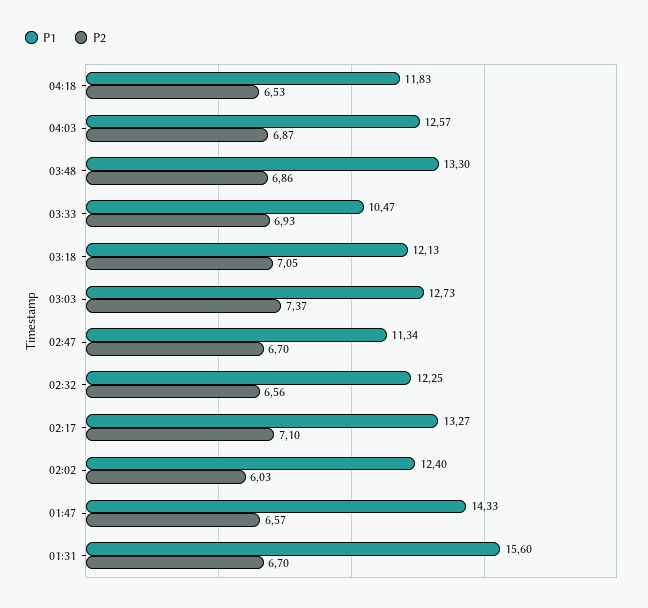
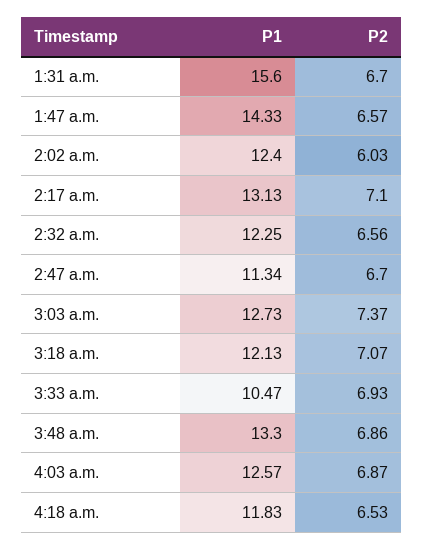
P2, 03:18: 7.05 -> 7.07
P1, 02:17: 13.27 -> 13.13

